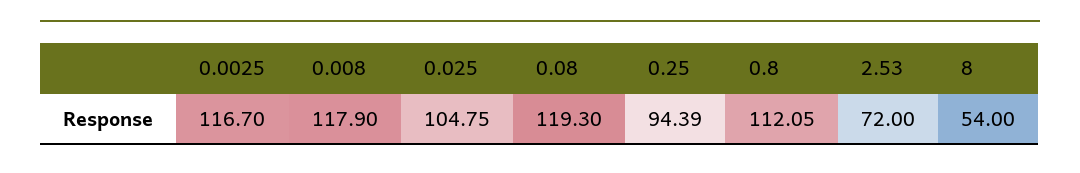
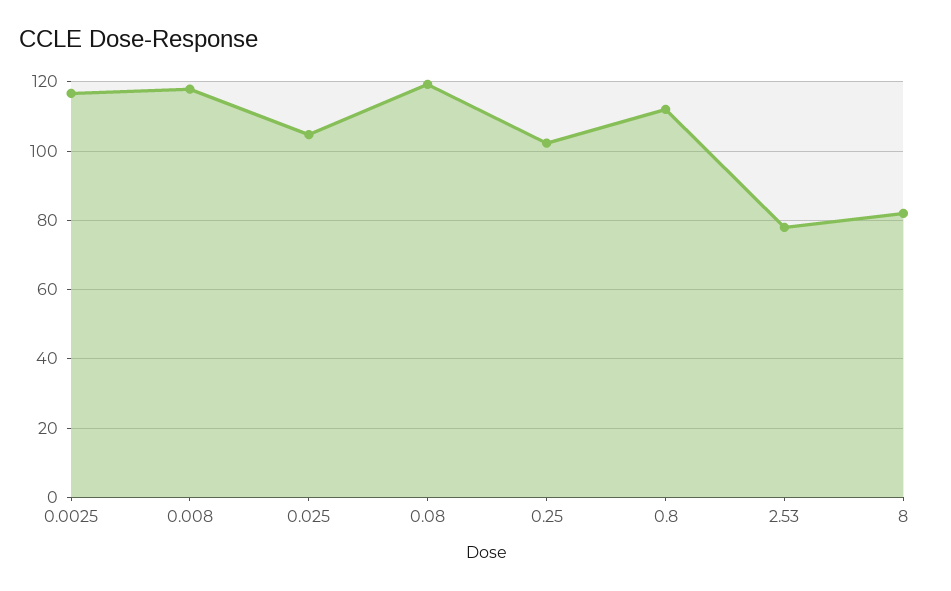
0.25: 94.39 -> 102
2.53: 72 -> 78
8: 54 -> 82

